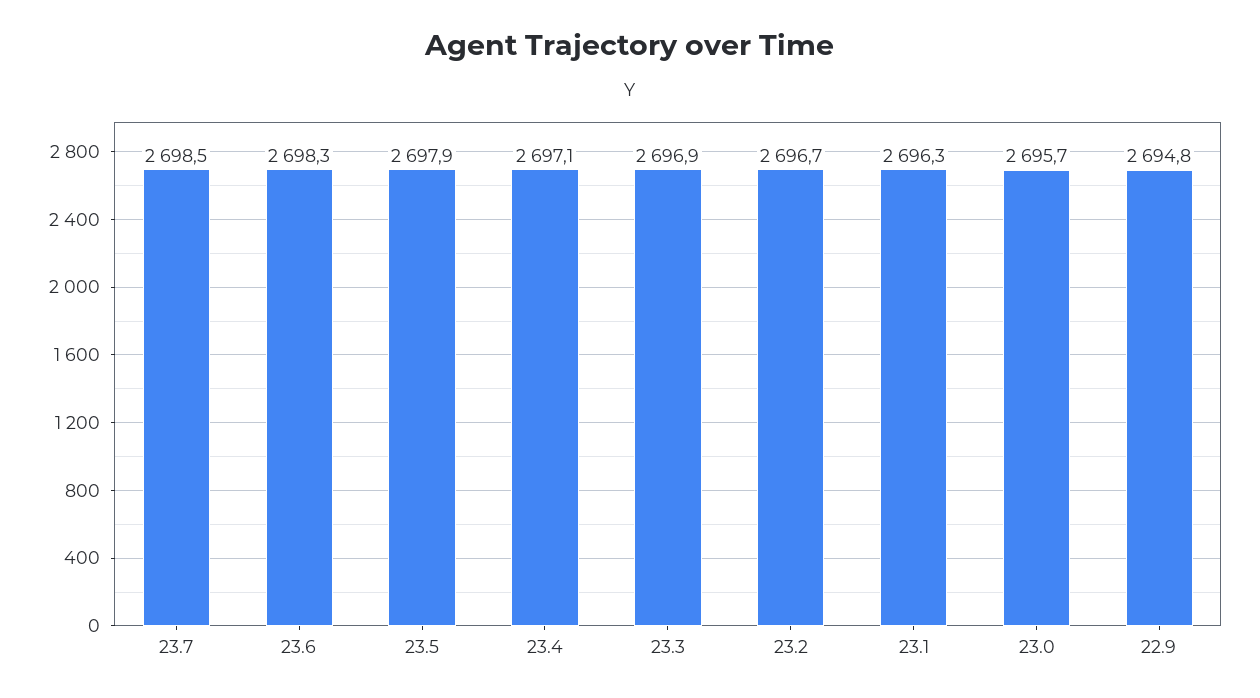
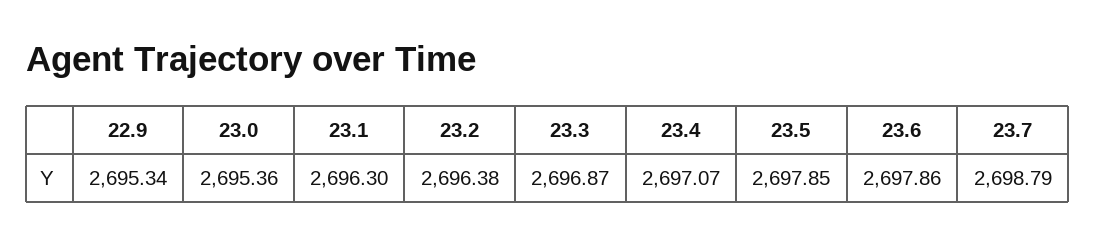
23.7: 2698.5 -> 2698.79
23.6: 2698.3 -> 2697.86
23.2: 2696.7 -> 2696.38
23.0: 2695.7 -> 2695.36
22.9: 2694.8 -> 2695.34

